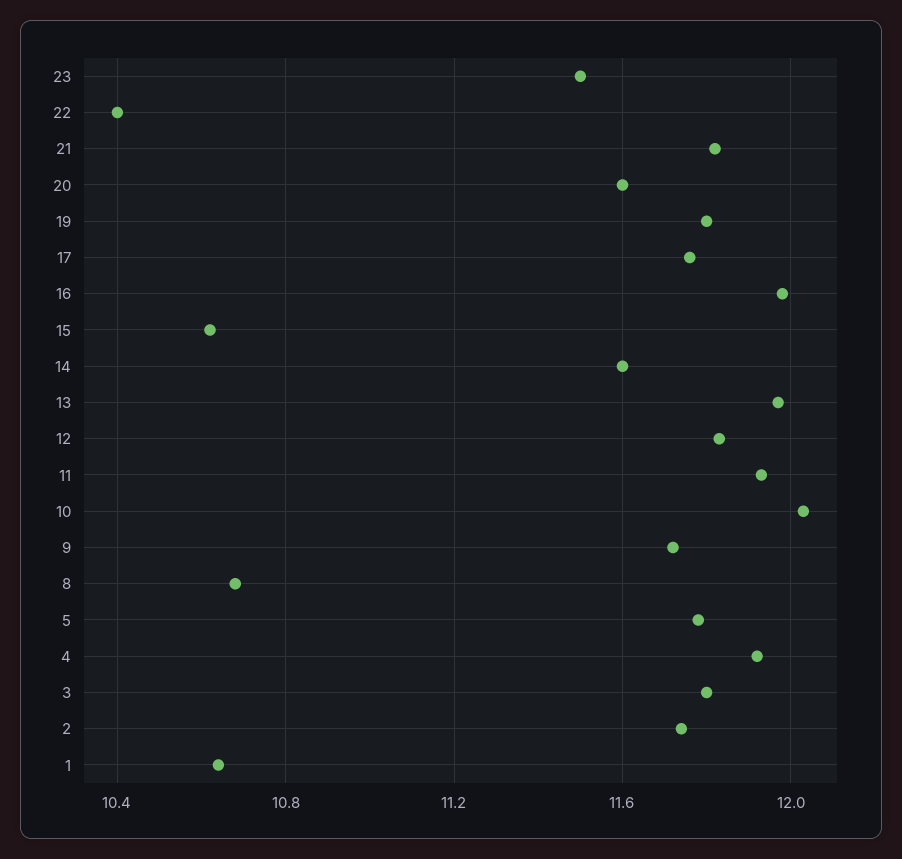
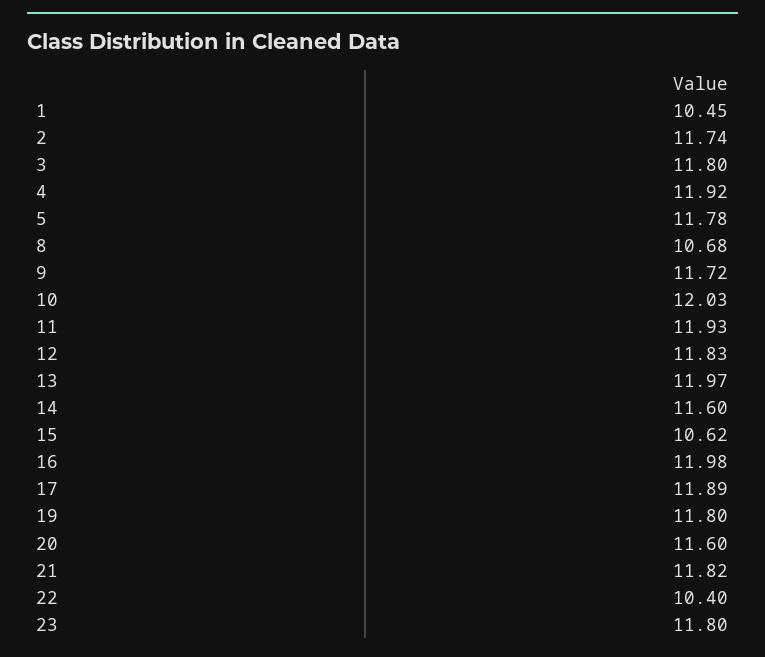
23: 11.5 -> 11.8
17: 11.75 -> 11.89
1: 10.65 -> 10.45

